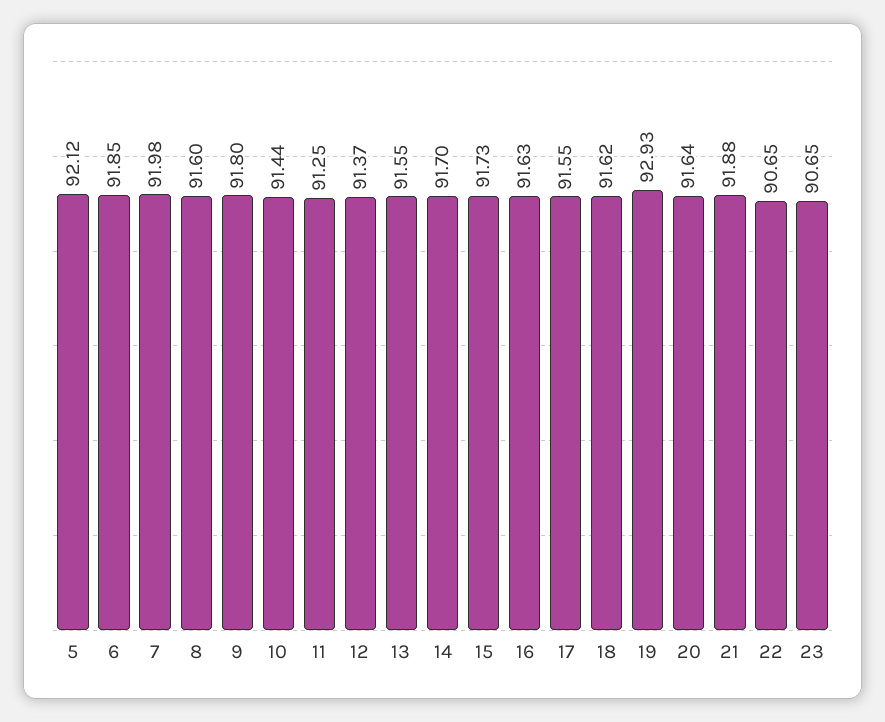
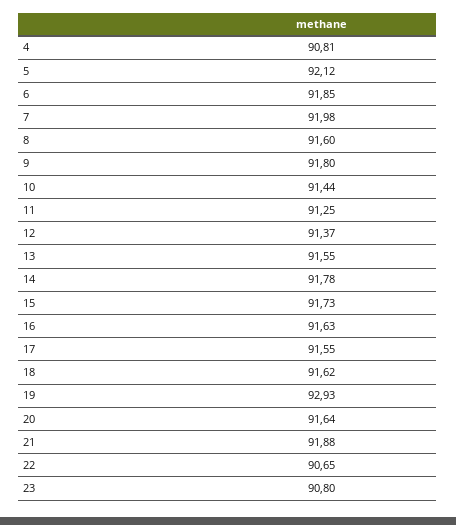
14: 91.7 -> 91.78
23: 90.65 -> 90.8
4: none -> 90.81

